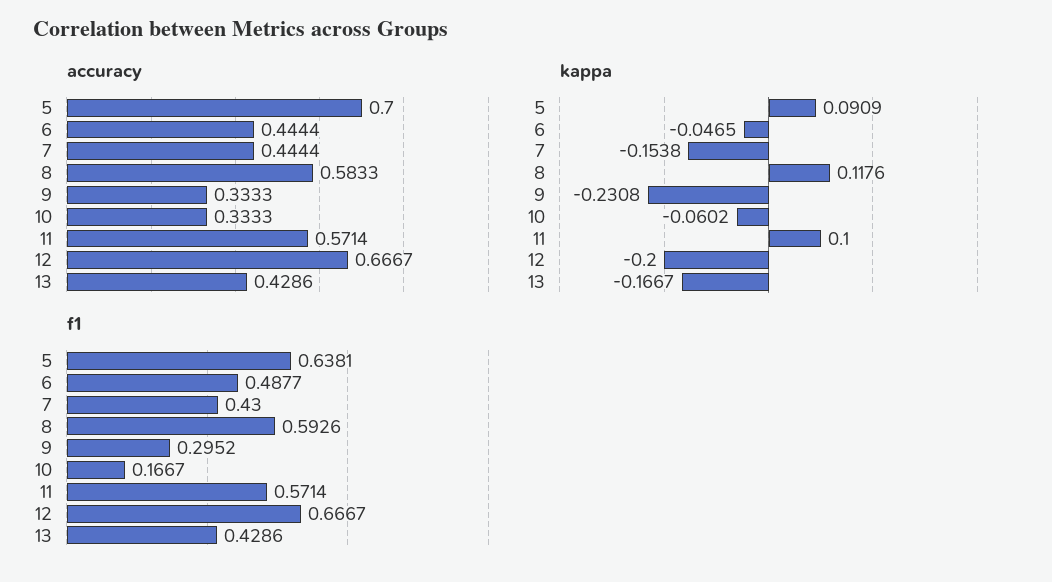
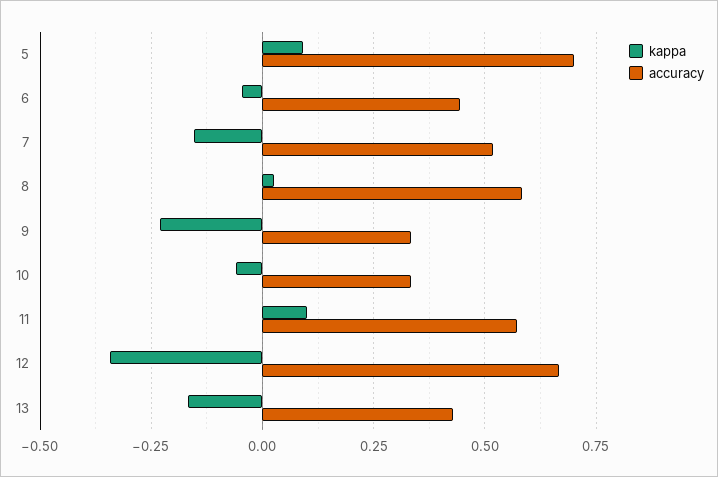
accuracy, 7: 0.4444 -> 0.525
kappa, 8: 0.1176 -> 0.025
kappa, 12: -0.2 -> -0.35
f1, 5: 0.6381 -> none
f1, 6: 0.4877 -> none
f1, 7: 0.43 -> none
f1, 8: 0.5926 -> none
f1, 9: 0.2952 -> none
f1, 10: 0.1667 -> none
f1, 11: 0.5714 -> none
f1, 12: 0.6667 -> none
f1, 13: 0.4286 -> none

